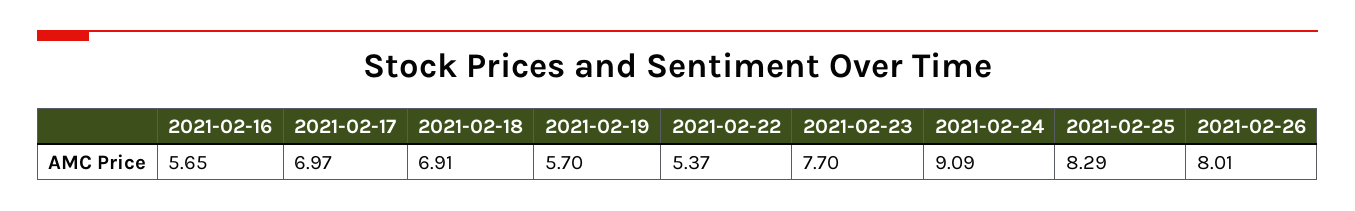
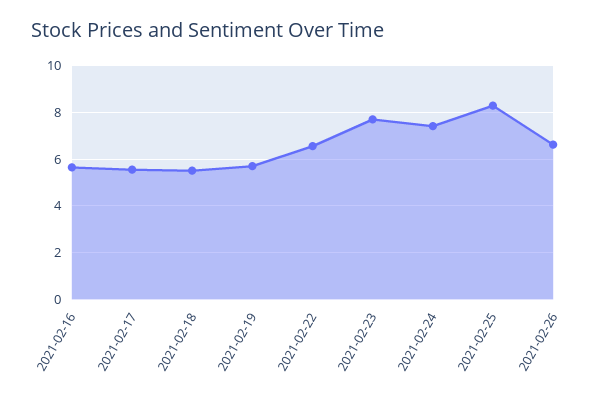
2021-02-17: 6.97 -> 5.5
2021-02-18: 6.91 -> 5.5
2021-02-22: 5.37 -> 6.5
2021-02-24: 9.09 -> 7.5
2021-02-26: 8.01 -> 6.5

